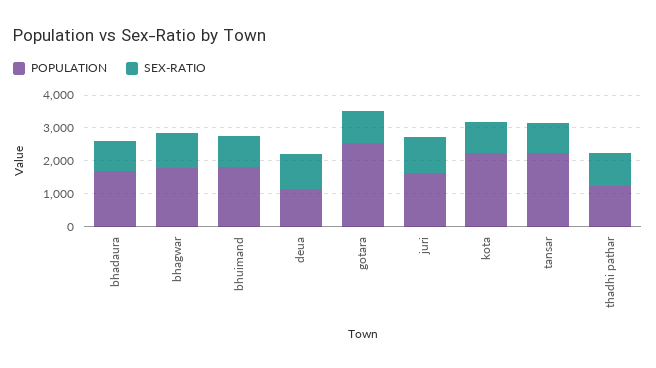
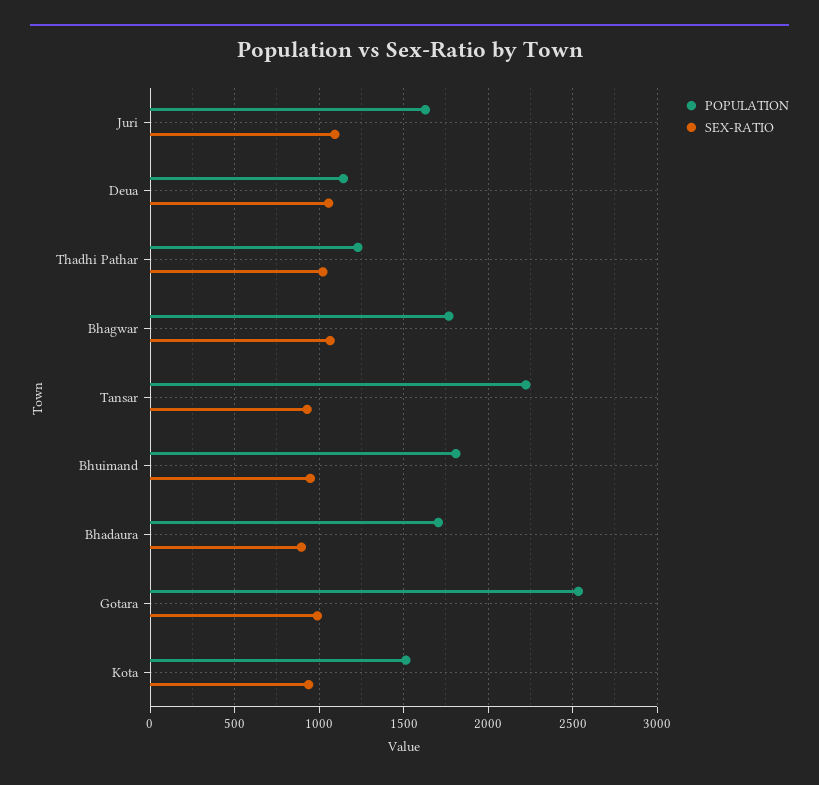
POPULATION, kota: 2250 -> 1500

